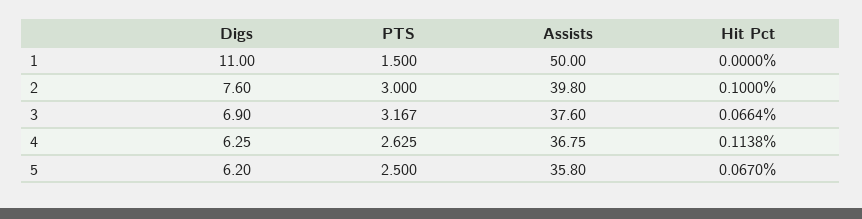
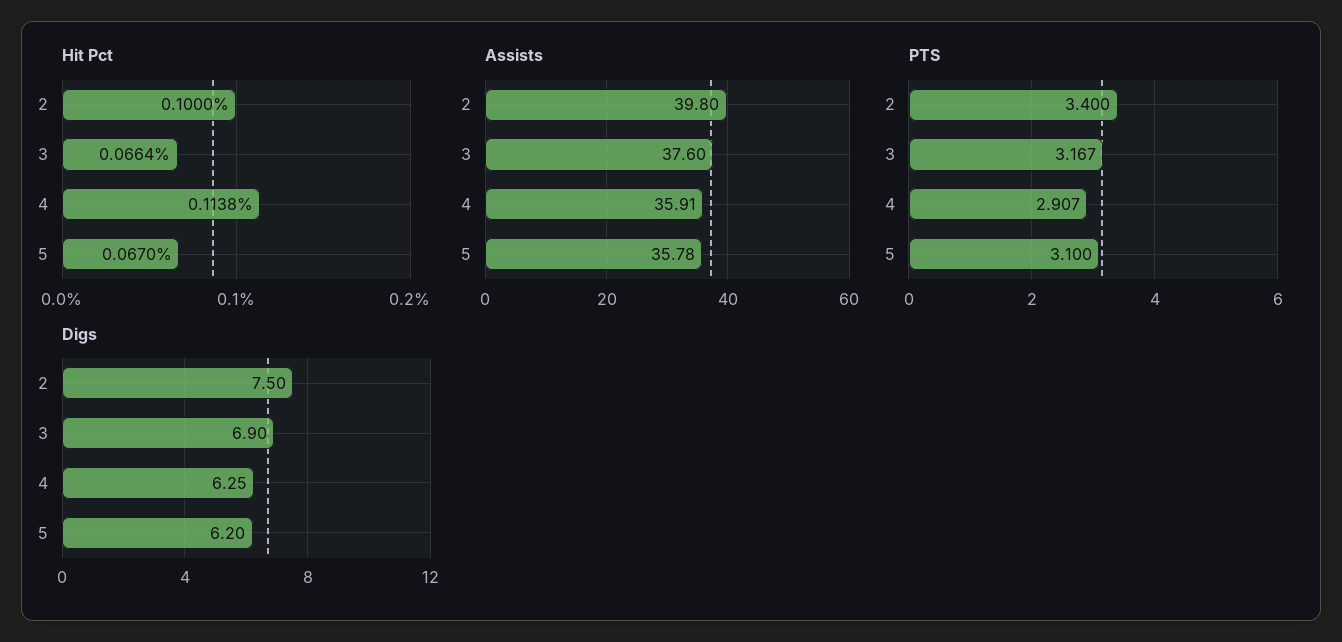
Digs, 1: 11 -> none
PTS, 1: 1.5 -> none
Assists, 1: 50 -> none
Hit Pct, 1: 0 -> none
Digs, 2: 7.6 -> 7.5
PTS, 2: 3 -> 3.4
PTS, 4: 2.625 -> 2.907
Assists, 4: 36.75 -> 35.91
PTS, 5: 2.5 -> 3.1
Assists, 5: 35.8 -> 35.78

